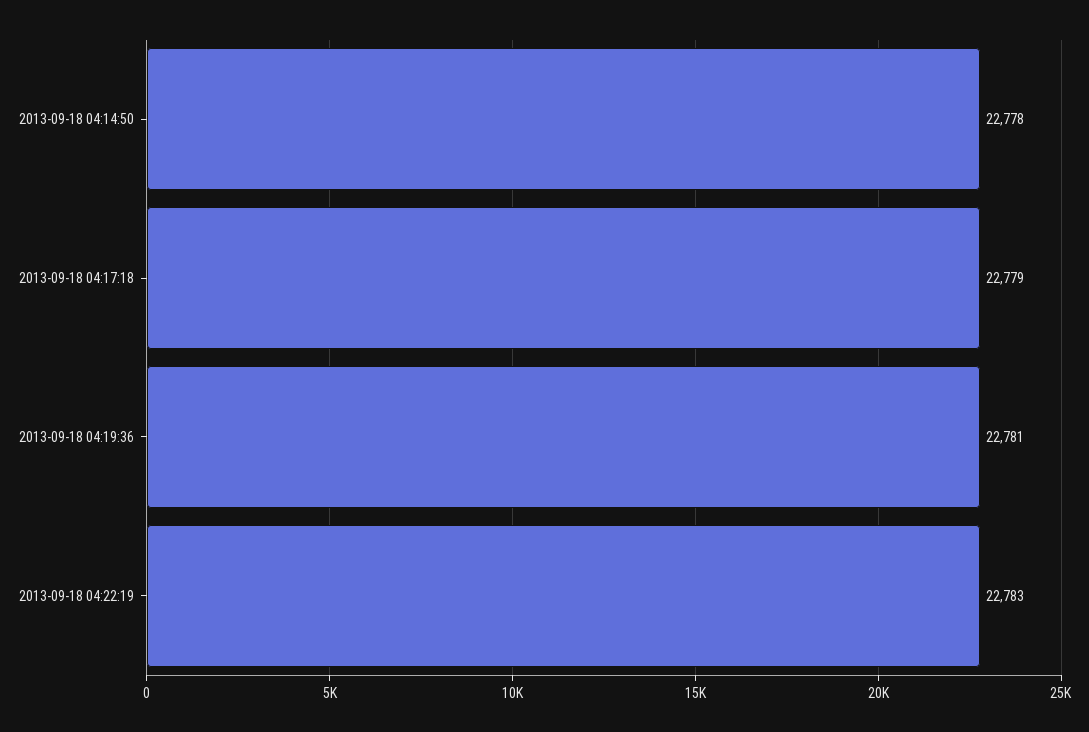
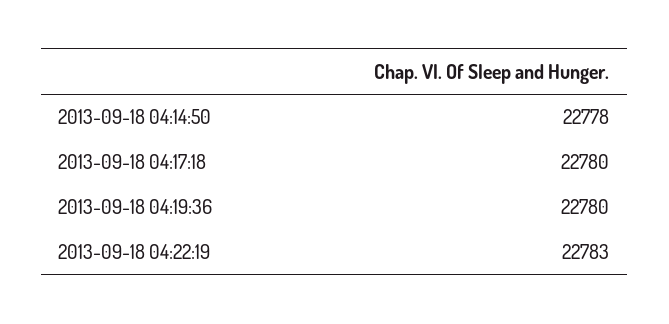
2013-09-18 04:17:18: 22779 -> 22780
2013-09-18 04:19:36: 22781 -> 22780

